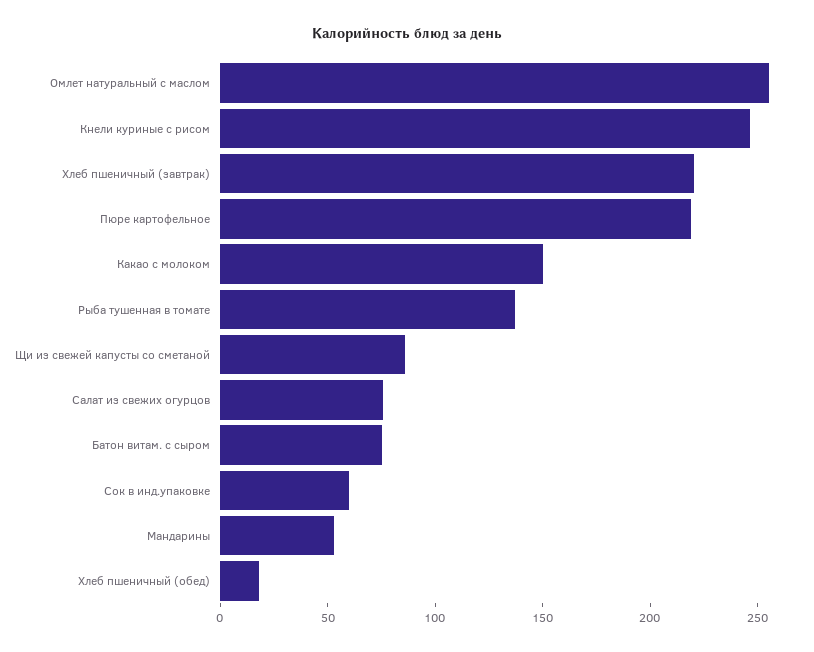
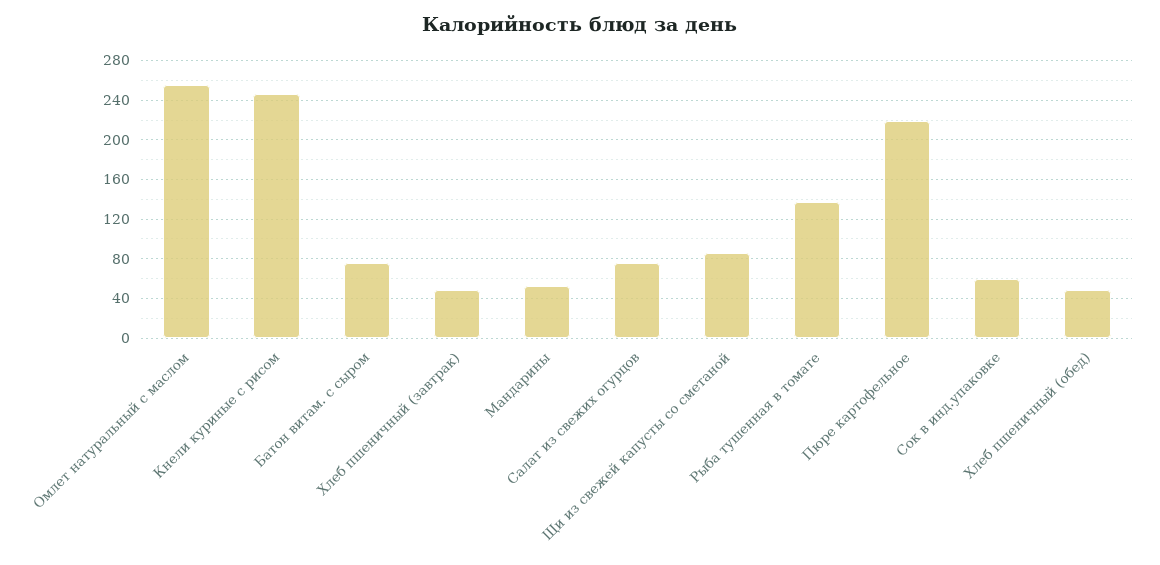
Хлеб пшеничный (завтрак): 220 -> 50
Какао с молоком: 150 -> none
Хлеб пшеничный (обед): 20 -> 50

